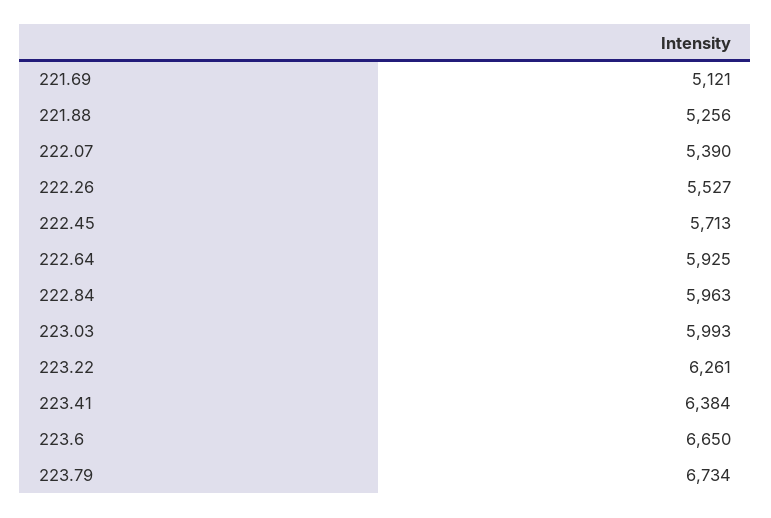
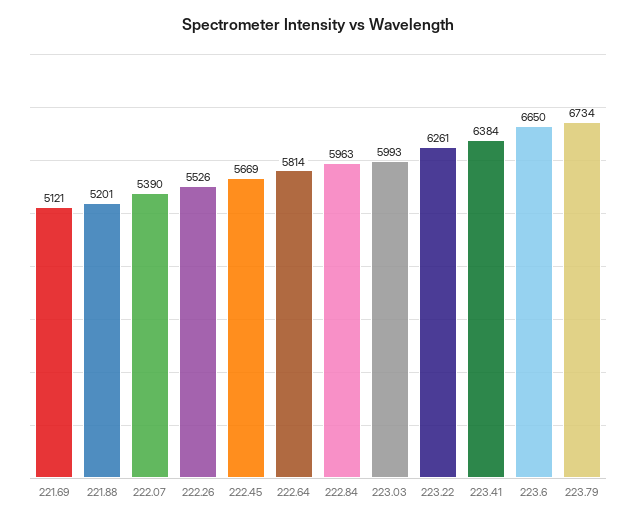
221.88: 5256 -> 5201
222.26: 5527 -> 5526
222.45: 5713 -> 5669
222.64: 5925 -> 5814

